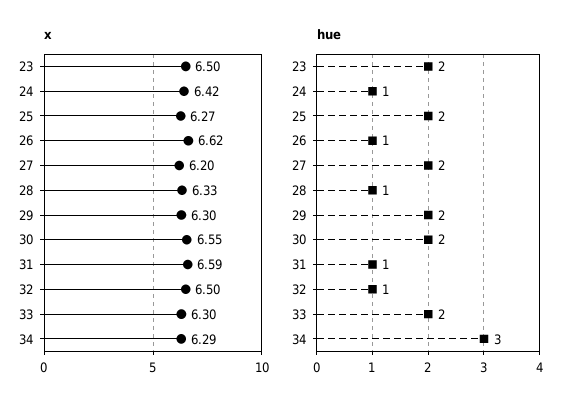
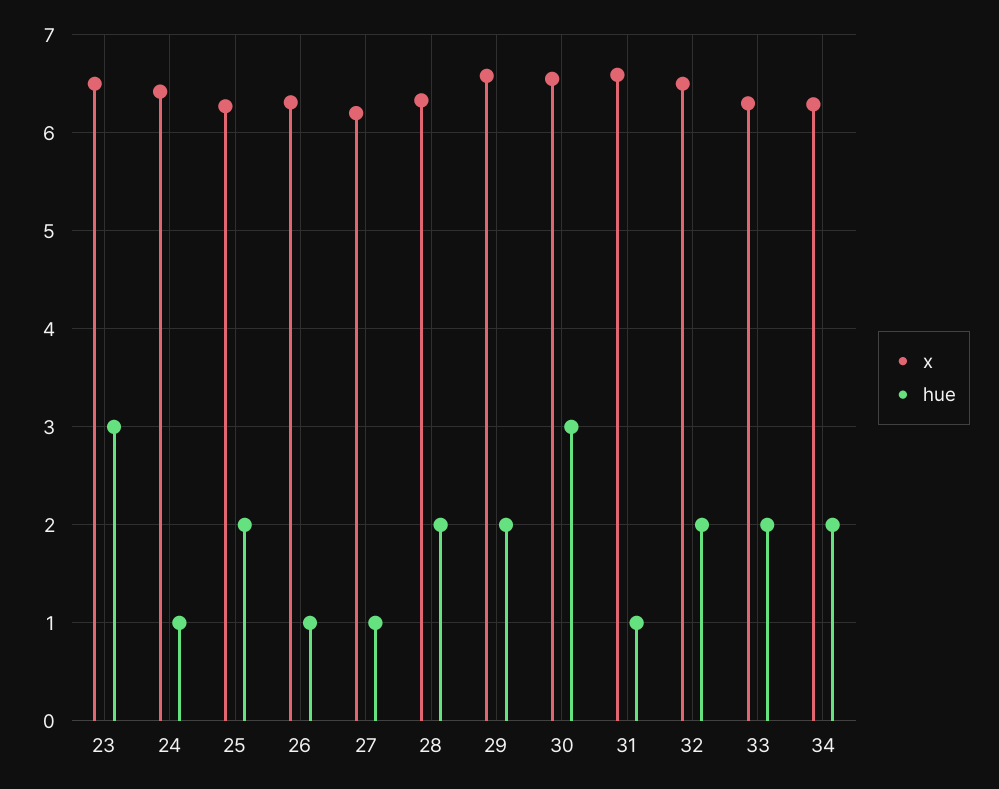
x, 26: 6.62 -> 6.3
x, 29: 6.3 -> 6.6
hue, 23: 2 -> 3
hue, 27: 2 -> 1
hue, 28: 1 -> 2
hue, 30: 2 -> 3
hue, 32: 1 -> 2
hue, 34: 3 -> 2

